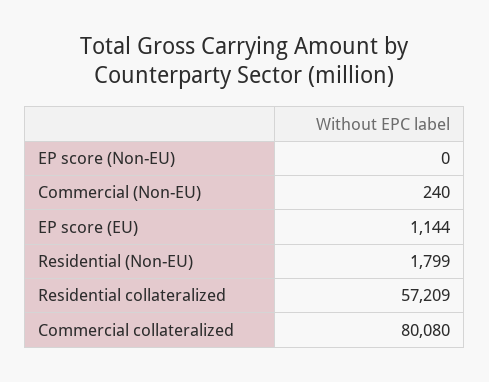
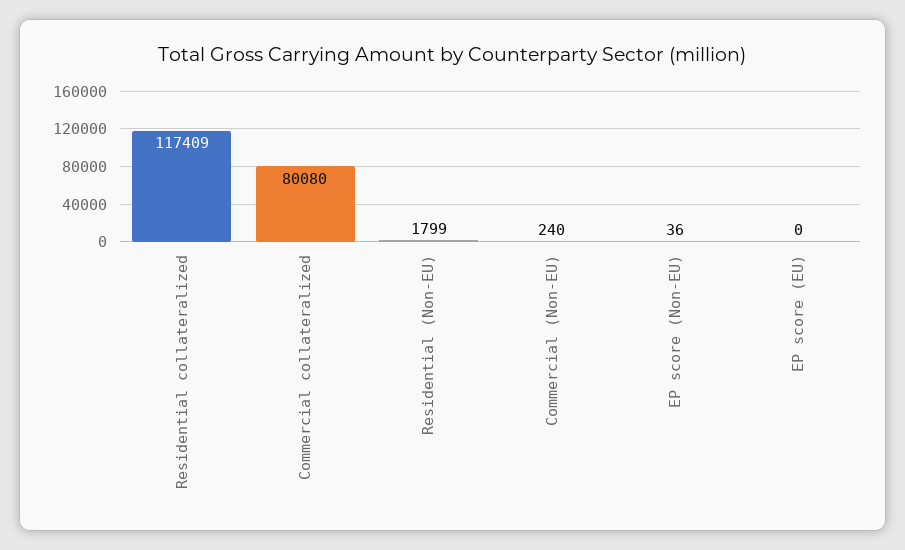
EP score (Non-EU): 0 -> 36
EP score (EU): 1144 -> 0
Residential collateralized: 57209 -> 117409

